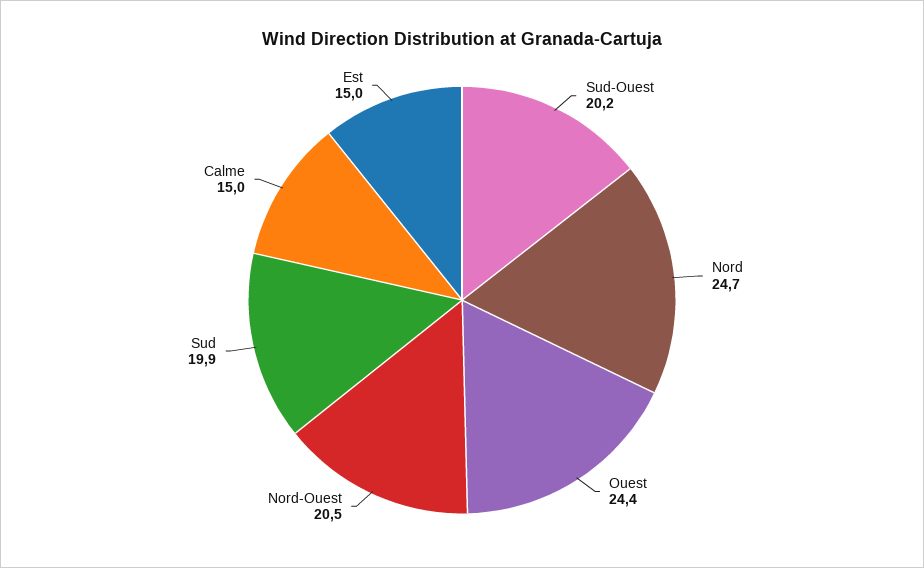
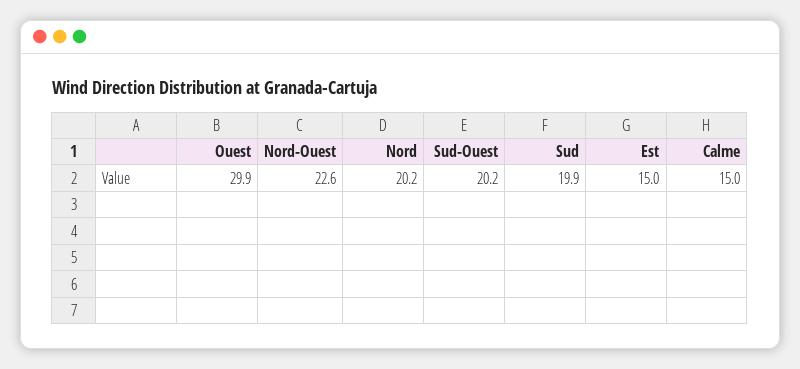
Nord: 24.7 -> 20.2
Ouest: 24.4 -> 29.9
Nord-Ouest: 20.5 -> 22.6

